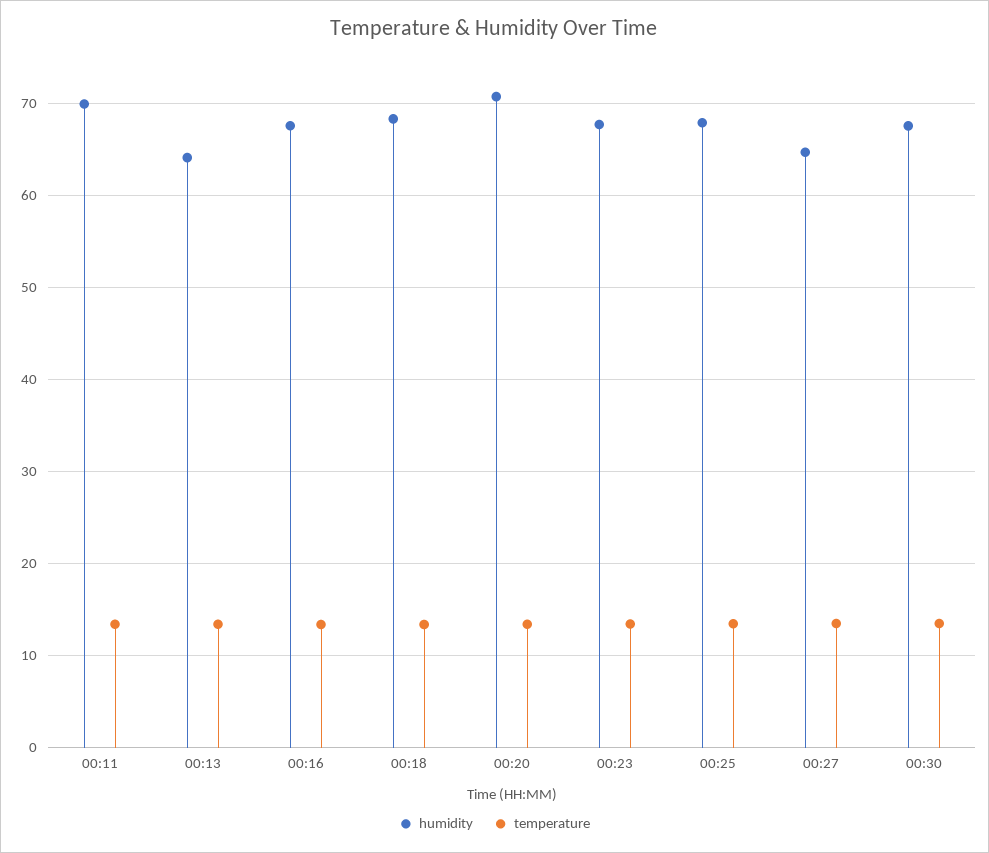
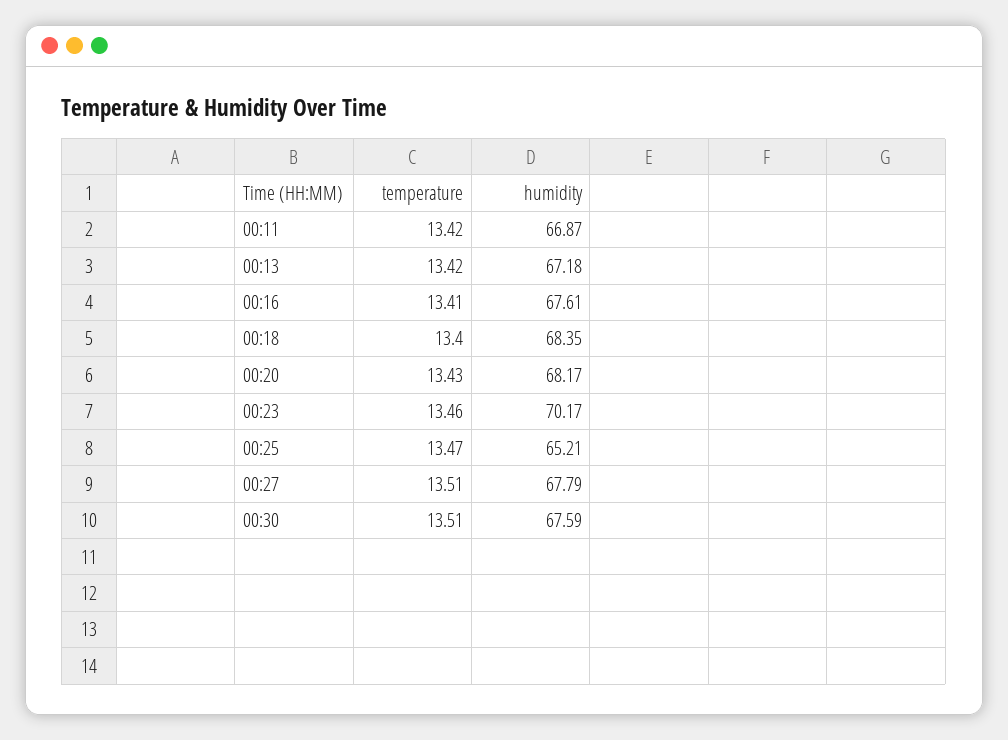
humidity, 00:11: 70 -> 66.87
humidity, 00:13: 64 -> 67.18
humidity, 00:20: 71 -> 68.17
humidity, 00:23: 68 -> 70.17
humidity, 00:25: 68 -> 65.21
humidity, 00:27: 65 -> 67.79

